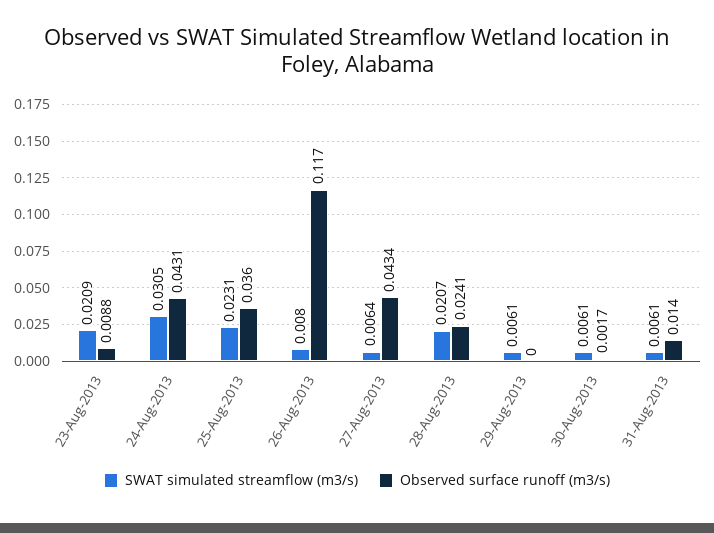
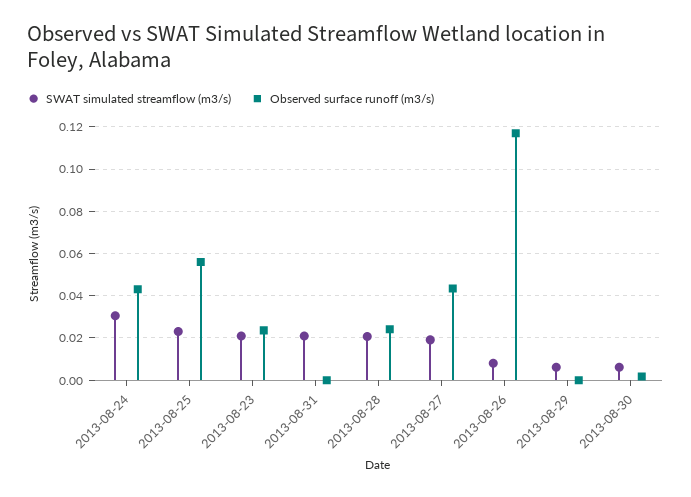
Observed surface runoff (m3/s), 23-Aug-2013: 0.0088 -> 0.025
Observed surface runoff (m3/s), 25-Aug-2013: 0.036 -> 0.055
SWAT simulated streamflow (m3/s), 27-Aug-2013: 0.0064 -> 0.02
SWAT simulated streamflow (m3/s), 31-Aug-2013: 0.0061 -> 0.02
Observed surface runoff (m3/s), 31-Aug-2013: 0.014 -> 0

